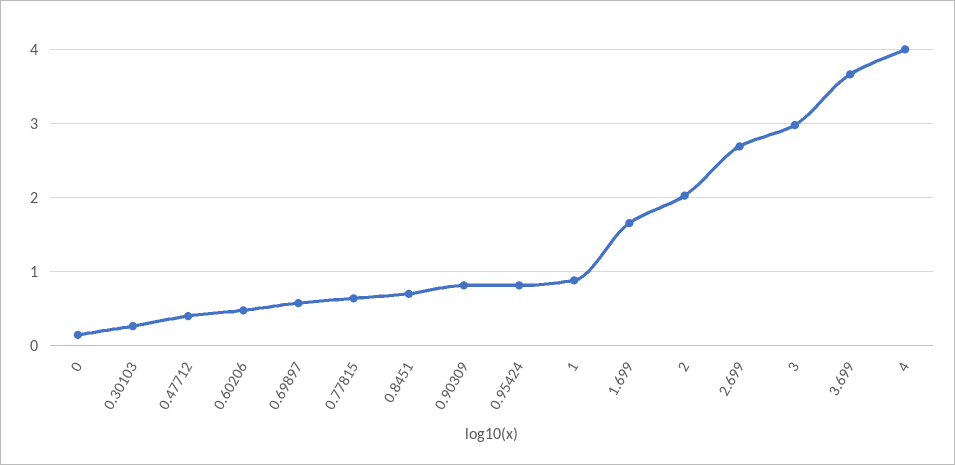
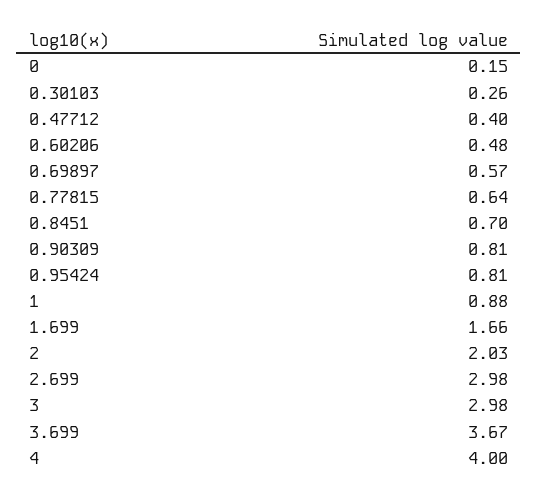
2.699: 2.7 -> 2.98

